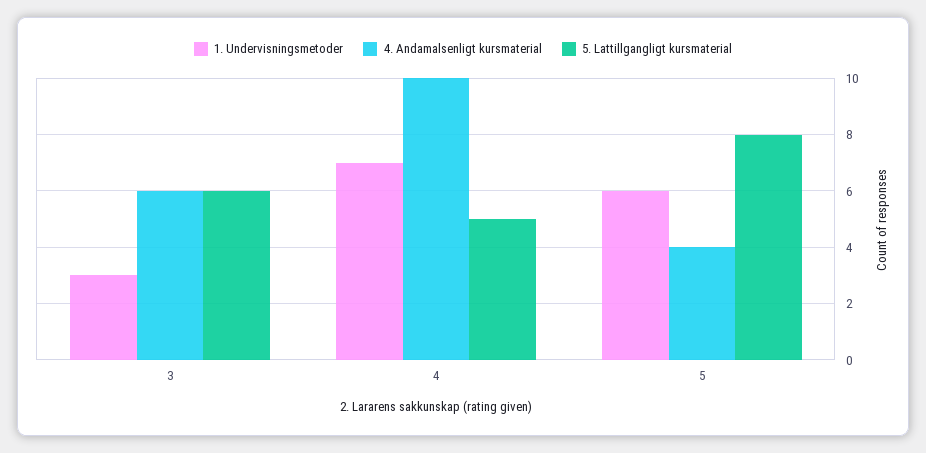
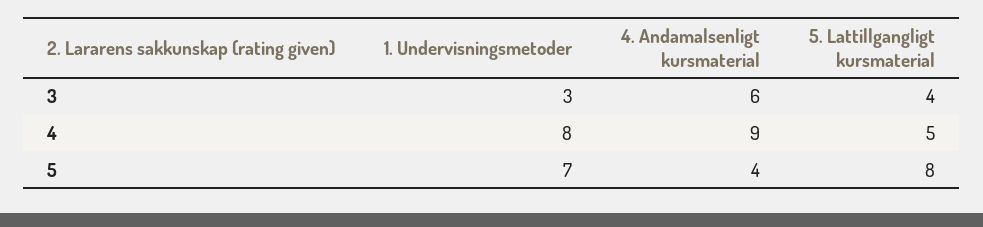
5. Lattillgangligt kursmaterial, 3: 6 -> 4
1. Undervisningsmetoder, 4: 7 -> 8
4. Andamalsenligt kursmaterial, 4: 10 -> 9
1. Undervisningsmetoder, 5: 6 -> 7

